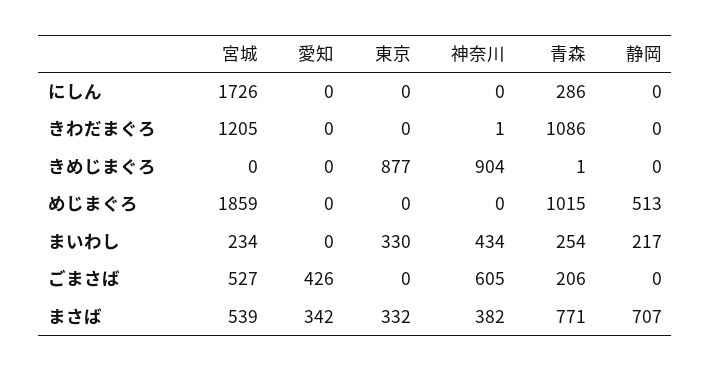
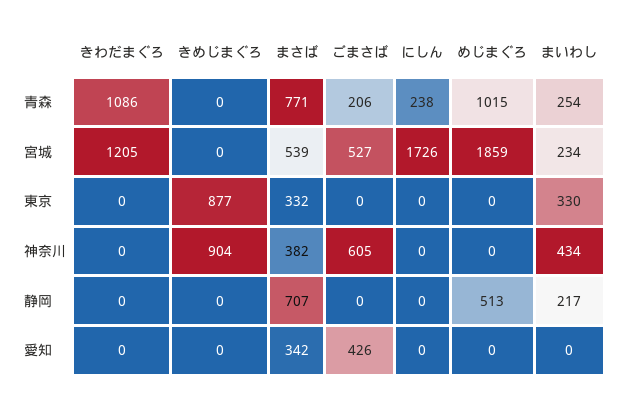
青森, にしん: 286 -> 238
神奈川, きわだまぐろ: 1 -> 0
青森, きめじまぐろ: 1 -> 0

